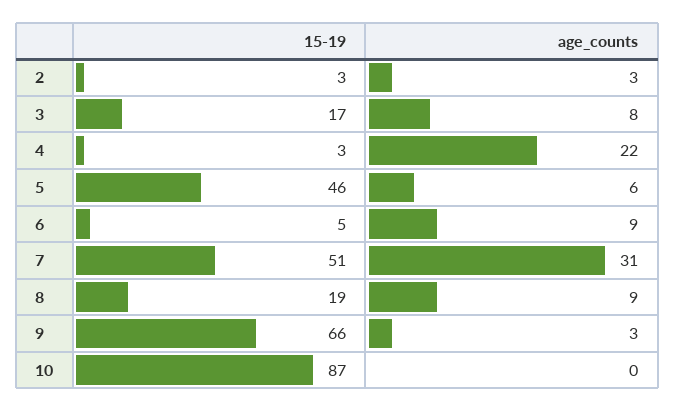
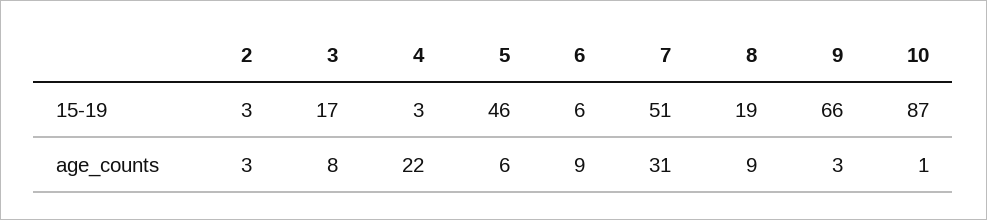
15-19, 6: 5 -> 6
age_counts, 10: 0 -> 1

